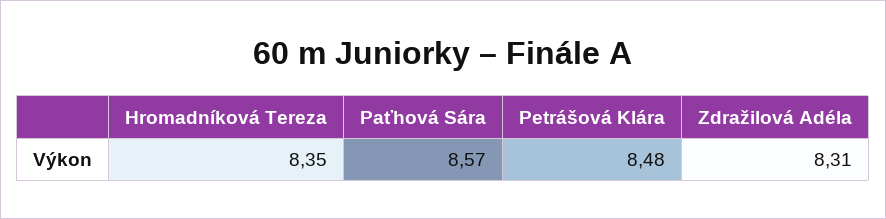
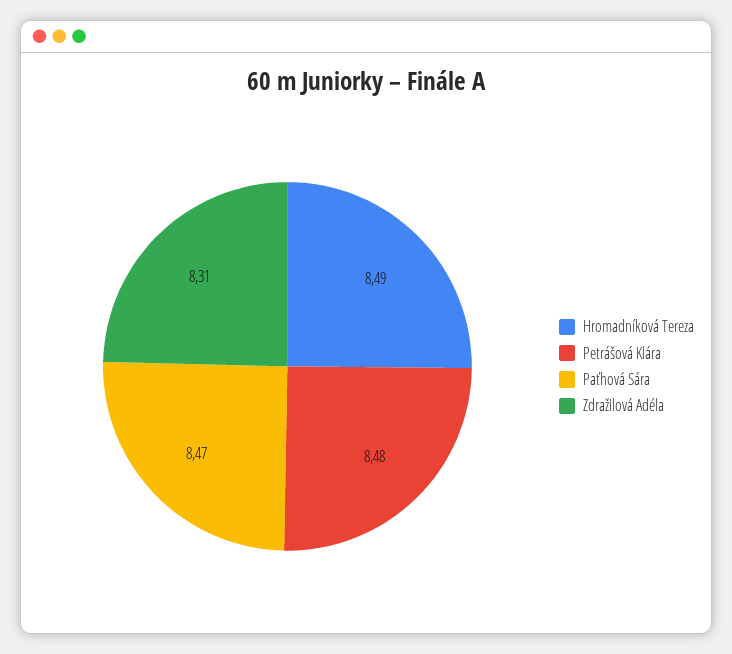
Hromadníková Tereza: 8.35 -> 8.49
Paťhová Sára: 8.57 -> 8.47

